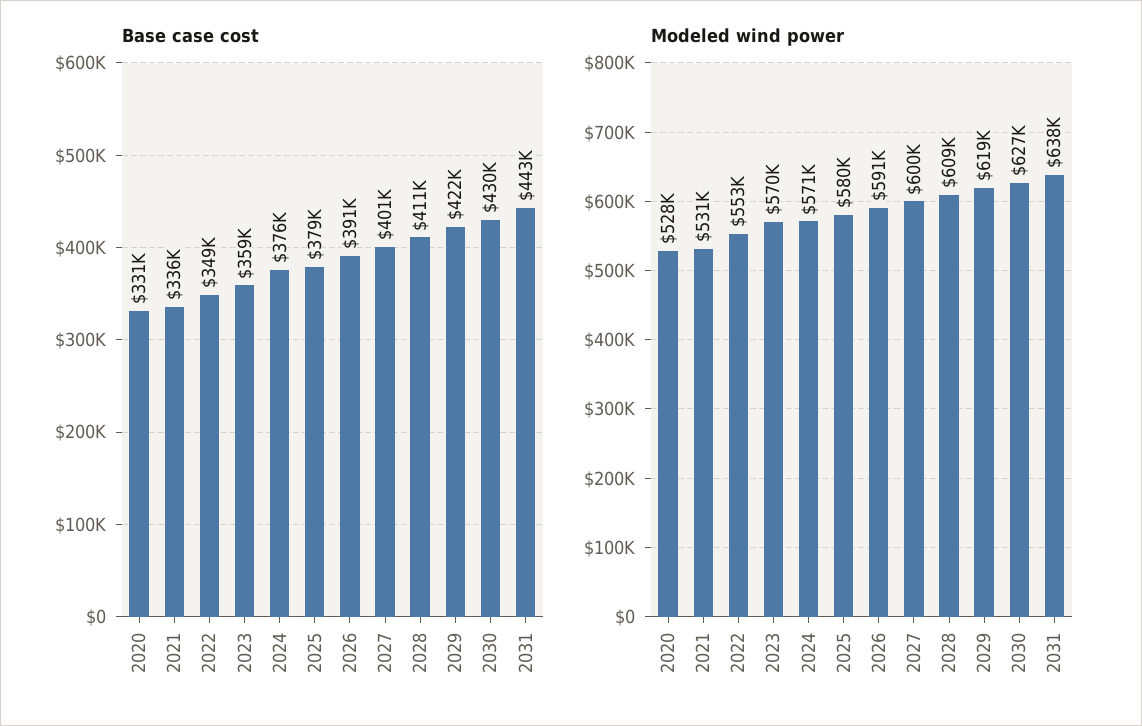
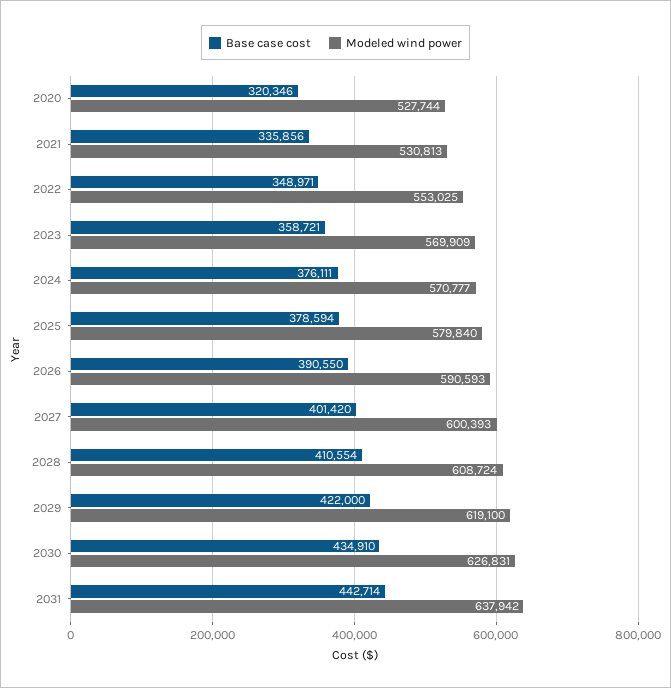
Base case cost, 2020: 331000 -> 320346
Base case cost, 2030: 430000 -> 434910

